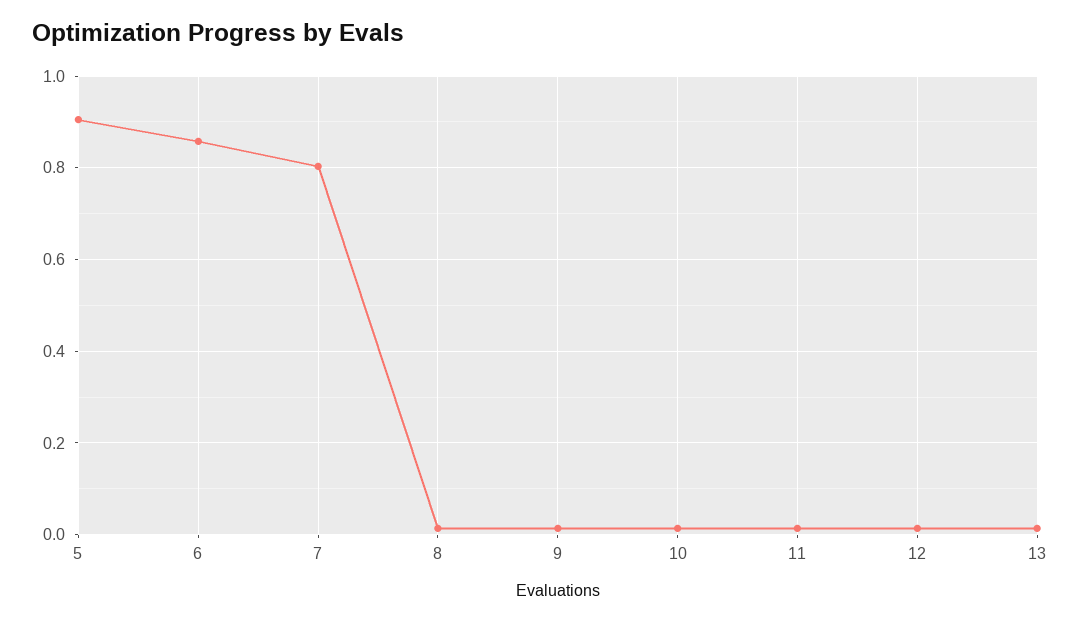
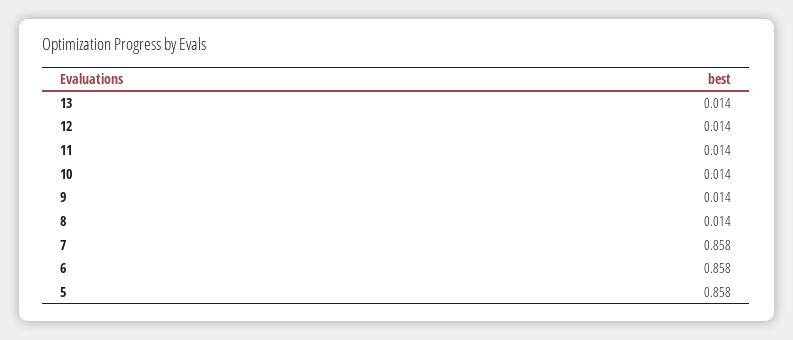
5: 0.9 -> 0.858
7: 0.8 -> 0.858

